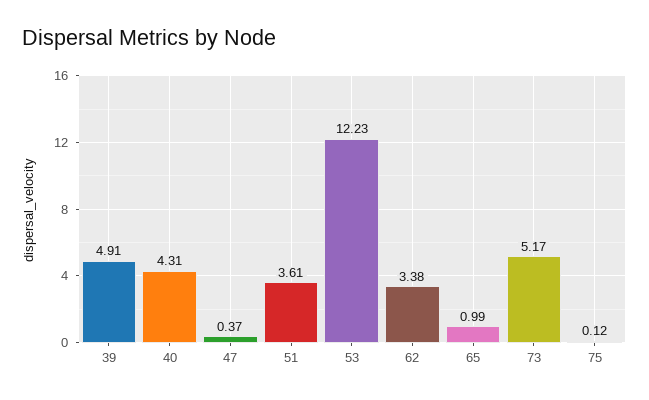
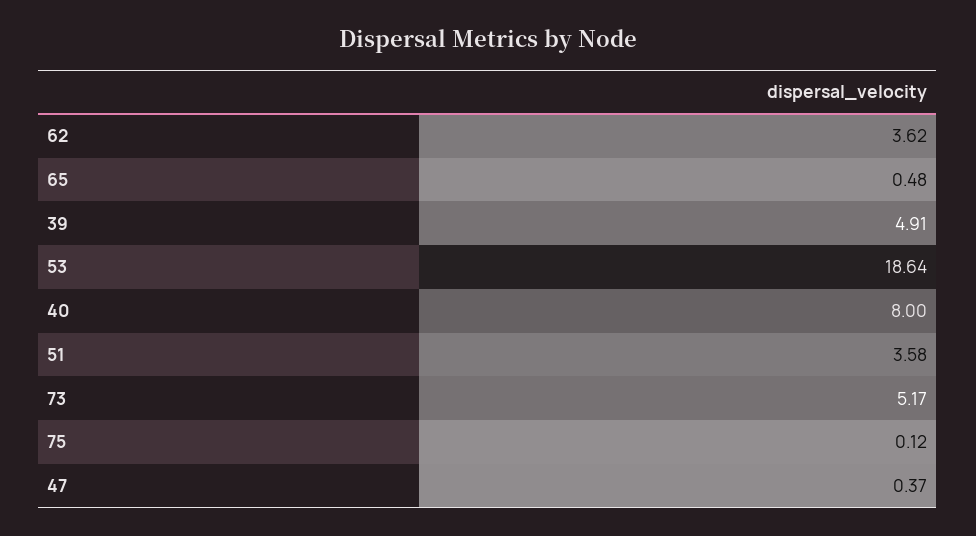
40: 4.31 -> 8
51: 3.61 -> 3.58
53: 12.23 -> 18.64
62: 3.38 -> 3.62
65: 0.99 -> 0.48

